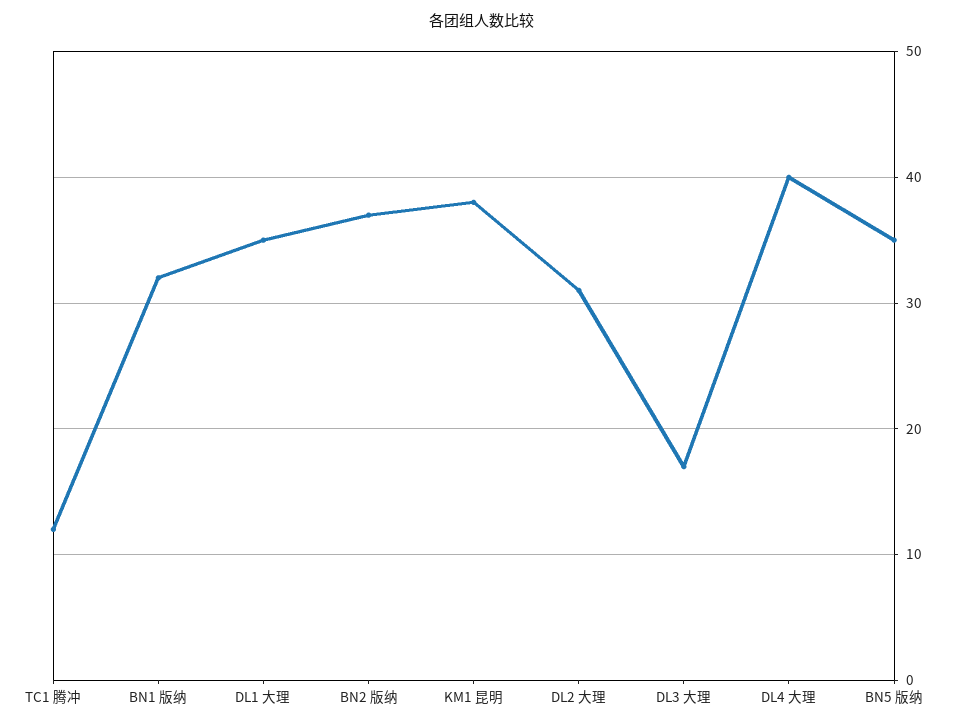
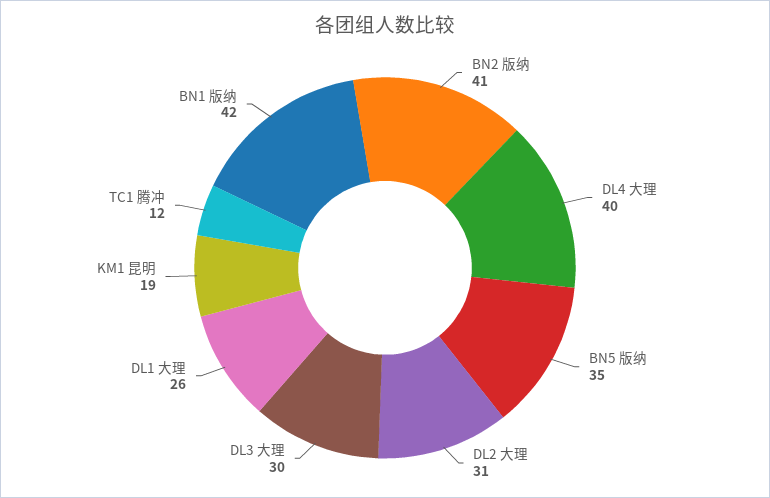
BN1 版纳: 32 -> 42
DL1 大理: 35 -> 26
BN2 版纳: 37 -> 41
KM1 昆明: 38 -> 19
DL3 大理: 17 -> 30

